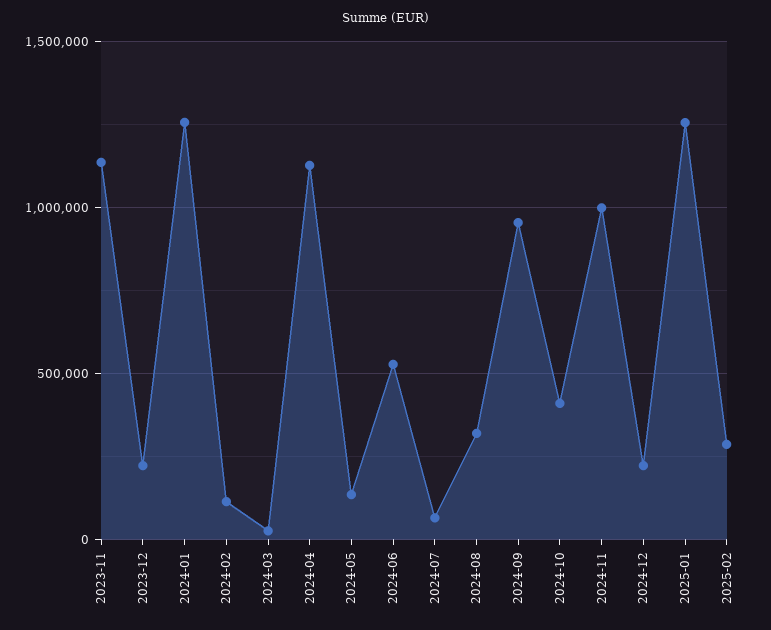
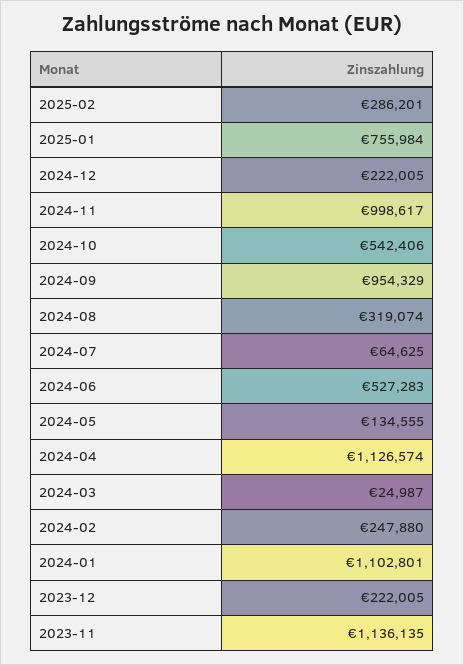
2024-01: 1250000 -> 1102801
2024-02: 100000 -> 247880
2024-10: 400000 -> 542406
2025-01: 1250000 -> 755984

